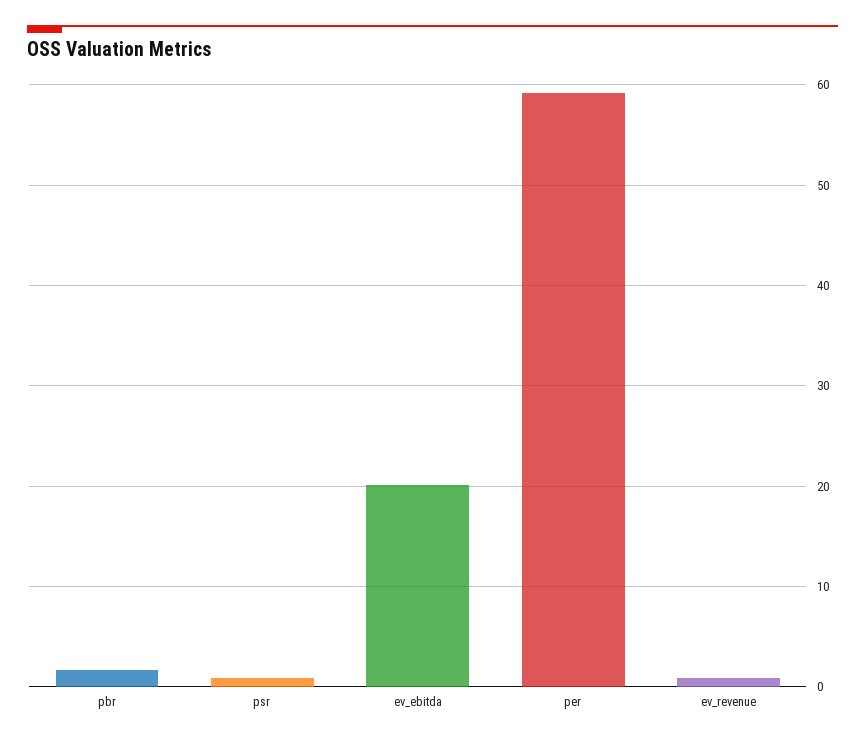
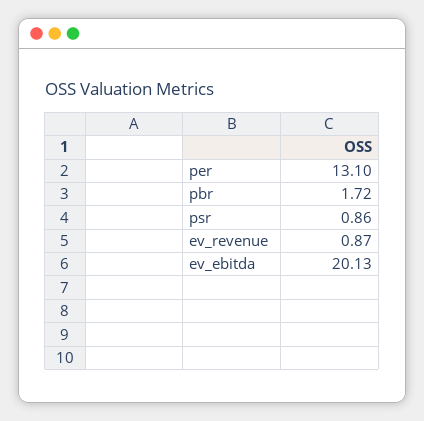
per: 59 -> 13.1

